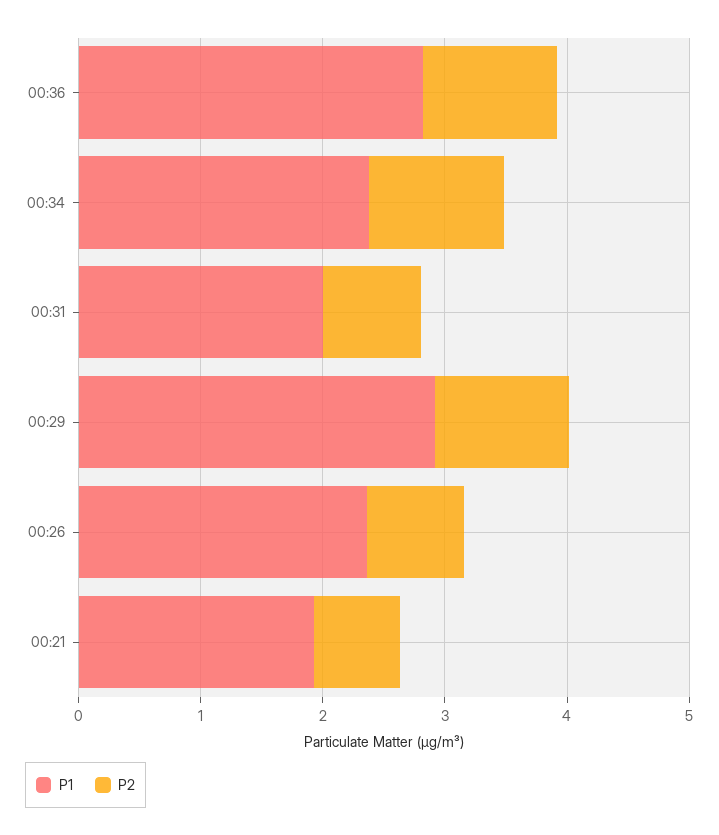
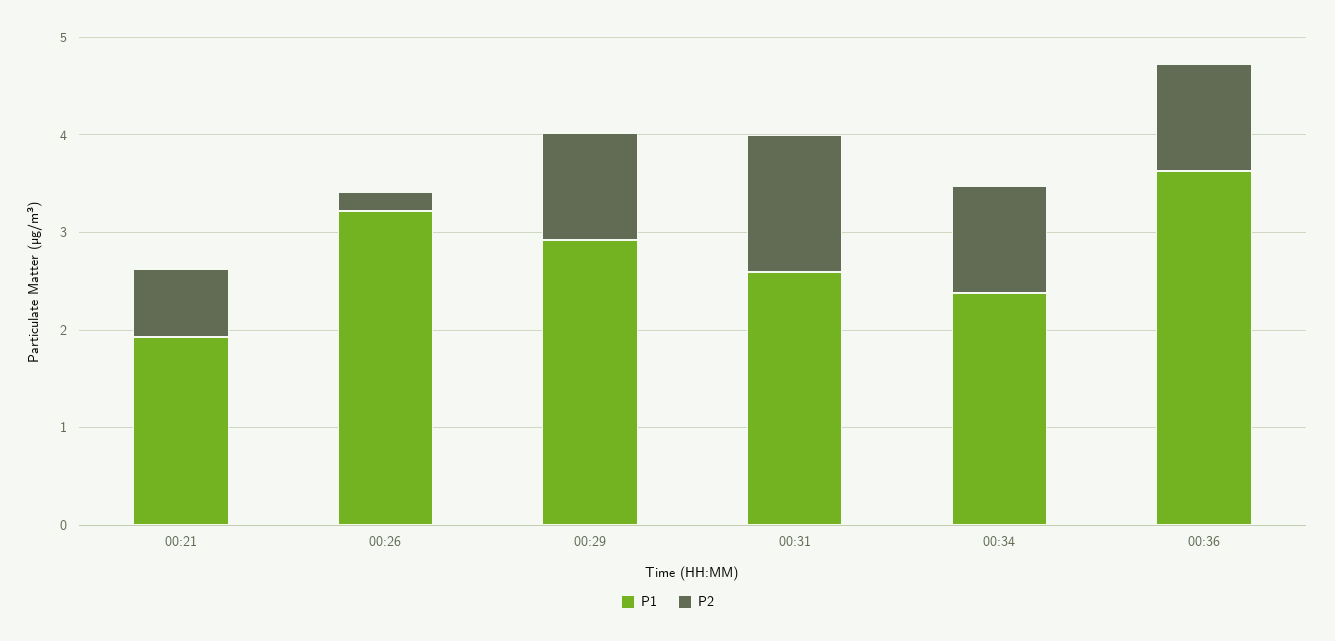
P1, 00:36: 2.8 -> 3.6
P1, 00:31: 2 -> 2.6
P2, 00:31: 0.8 -> 1.4
P1, 00:26: 2.4 -> 3.2
P2, 00:26: 0.8 -> 0.2

